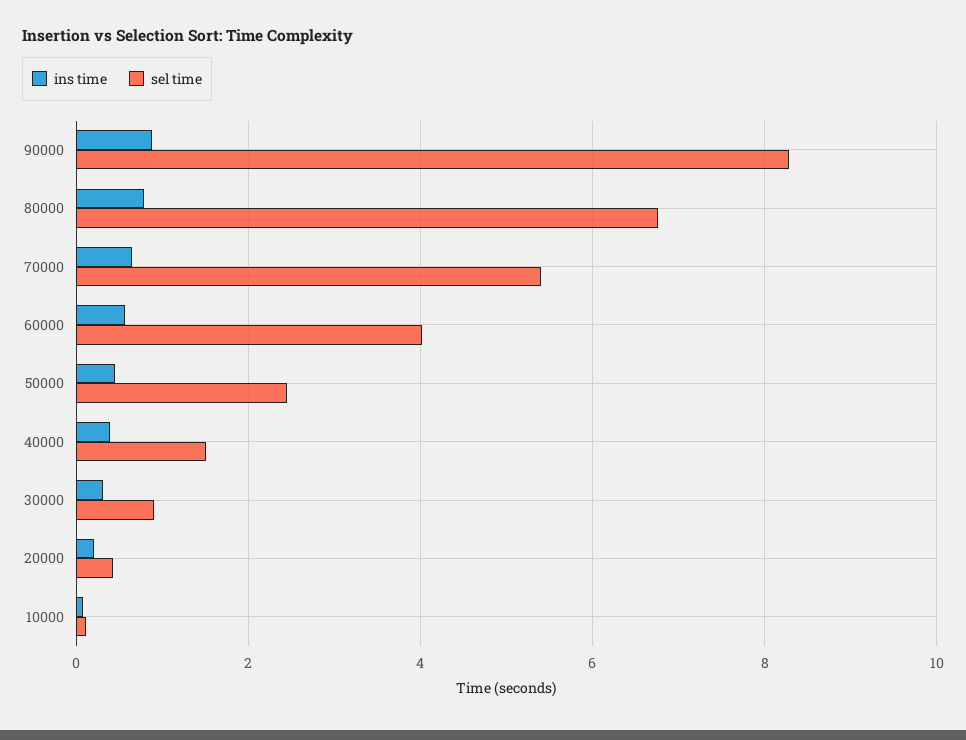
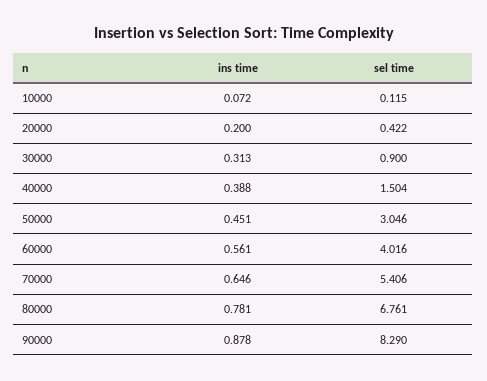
sel time, 50000: 2.4 -> 3.046

